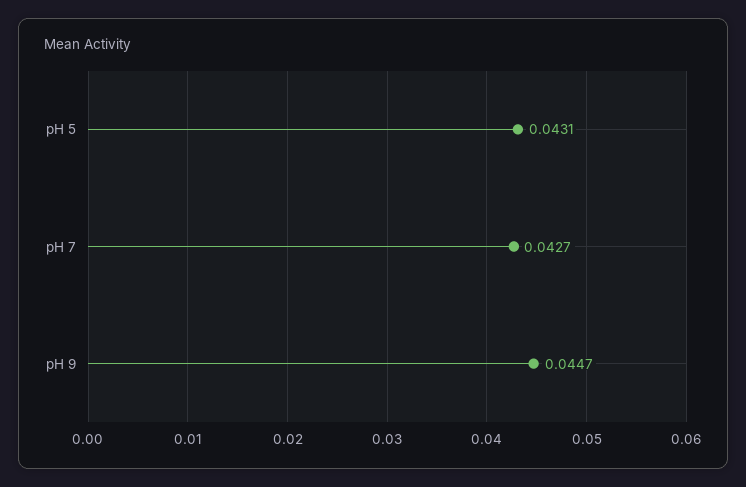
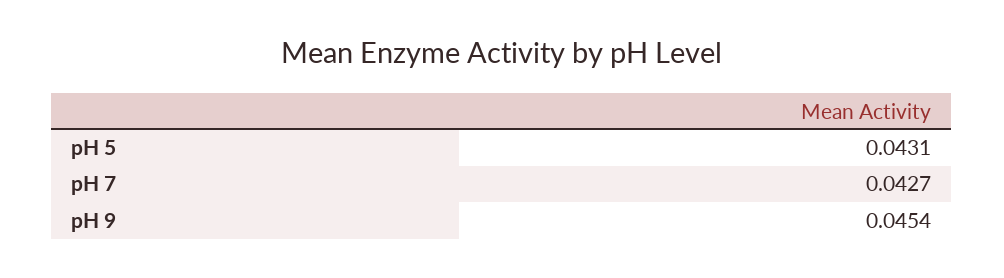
pH 9: 0.0447 -> 0.0454

